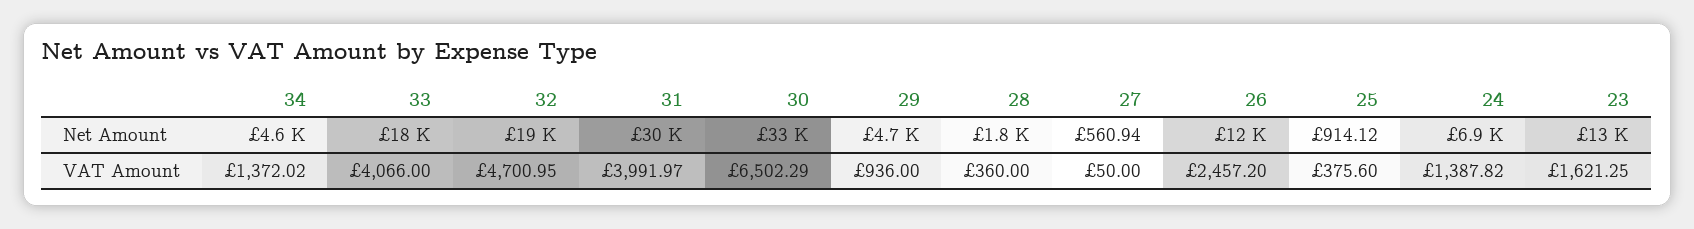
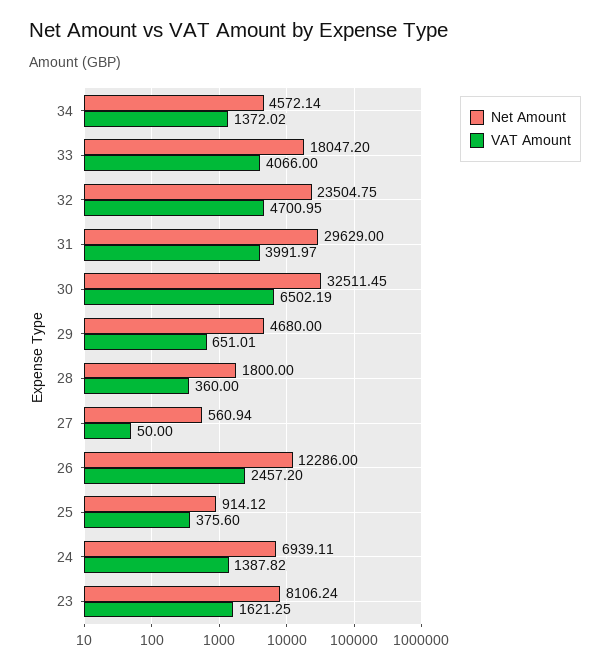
Net Amount, 32: 19000 -> 23504.75
Net Amount, 23: 13000 -> 8106.24
VAT Amount, 30: 6502.29 -> 6502.19
VAT Amount, 29: 936 -> 651.01

